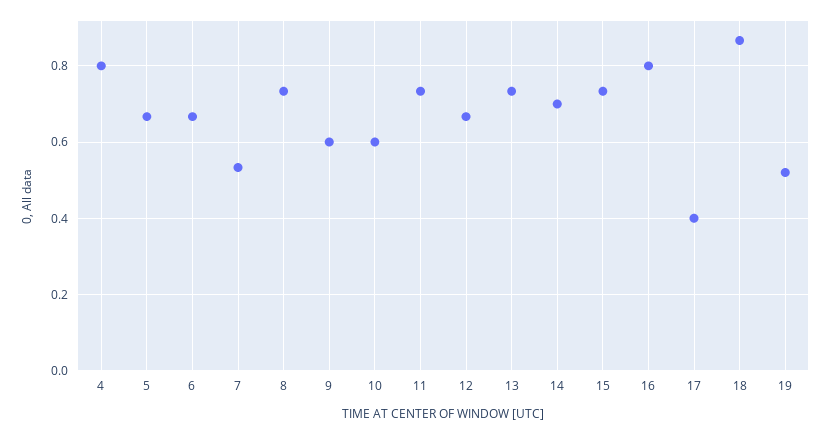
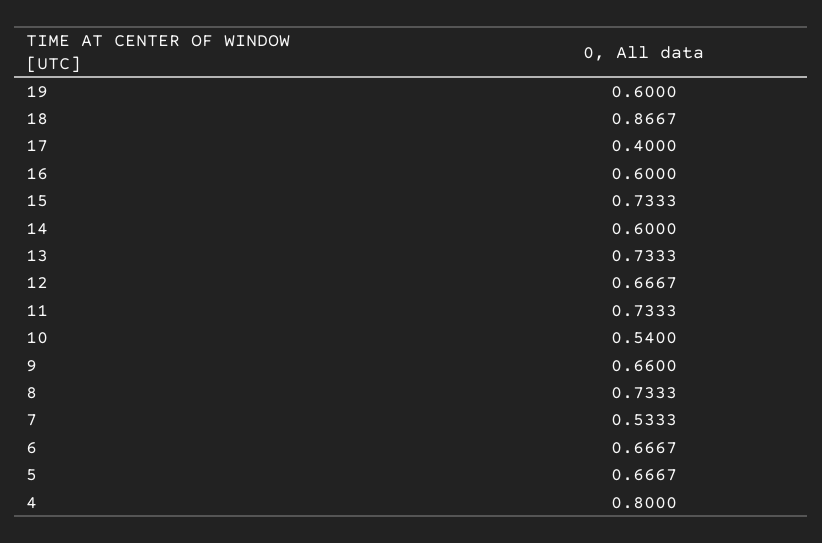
9: 0.6 -> 0.66
10: 0.6 -> 0.54
14: 0.7 -> 0.6
16: 0.8 -> 0.6
19: 0.52 -> 0.6

